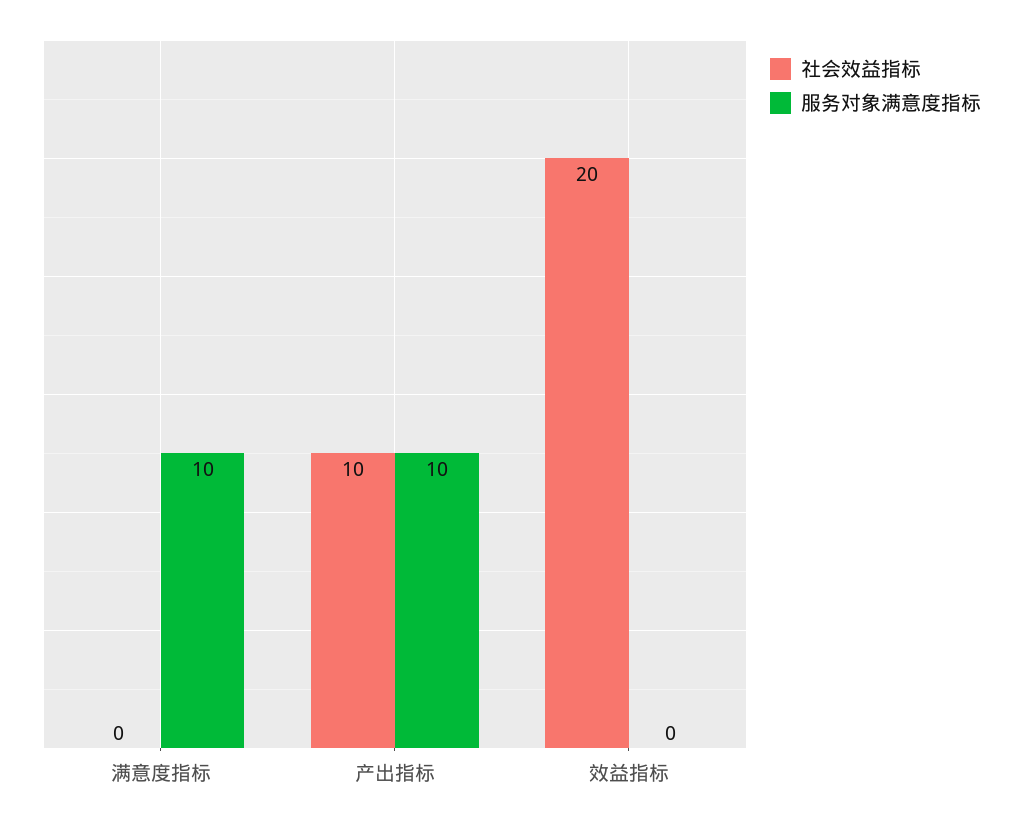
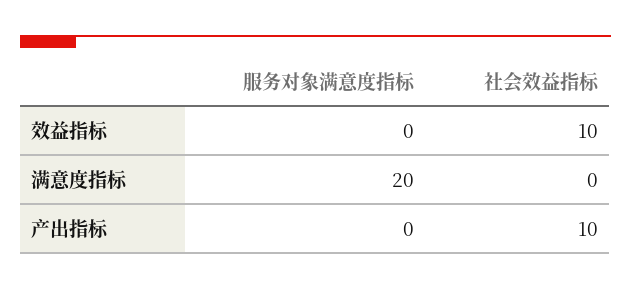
服务对象满意度指标, 满意度指标: 10 -> 20
服务对象满意度指标, 产出指标: 10 -> 0
社会效益指标, 效益指标: 20 -> 10

